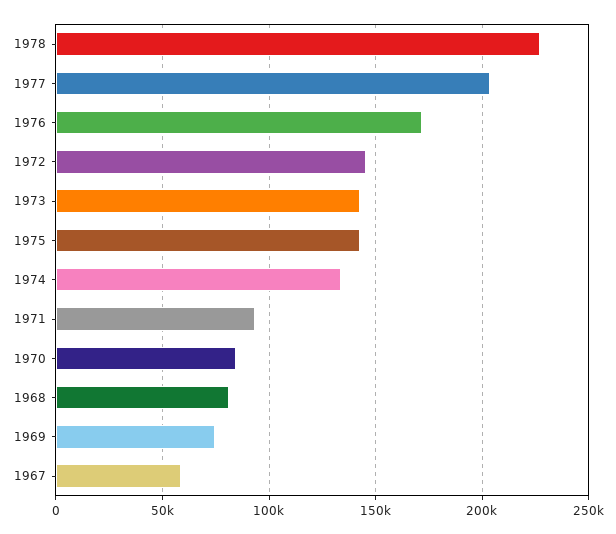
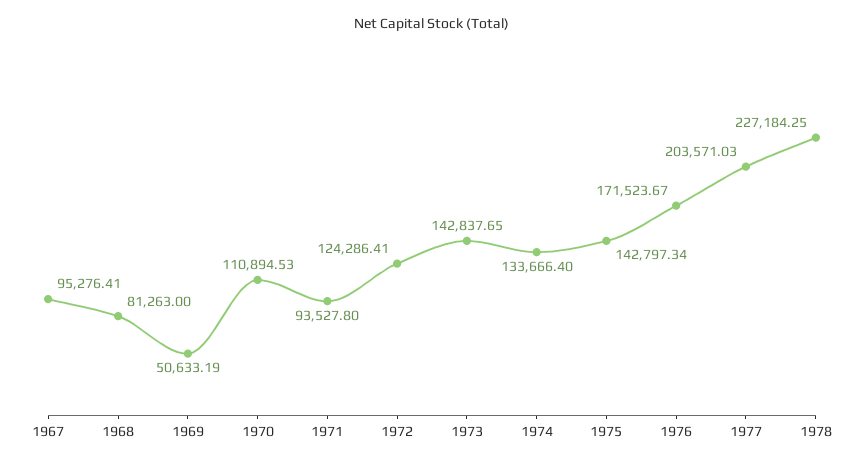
1972: 145000 -> 124286.41
1970: 85000 -> 110894.53
1969: 75000 -> 50633.19
1967: 60000 -> 95276.41

